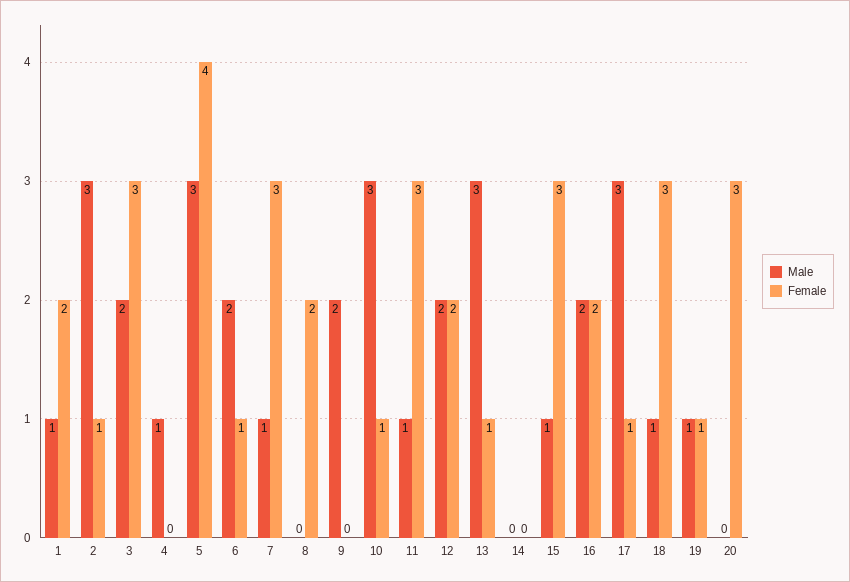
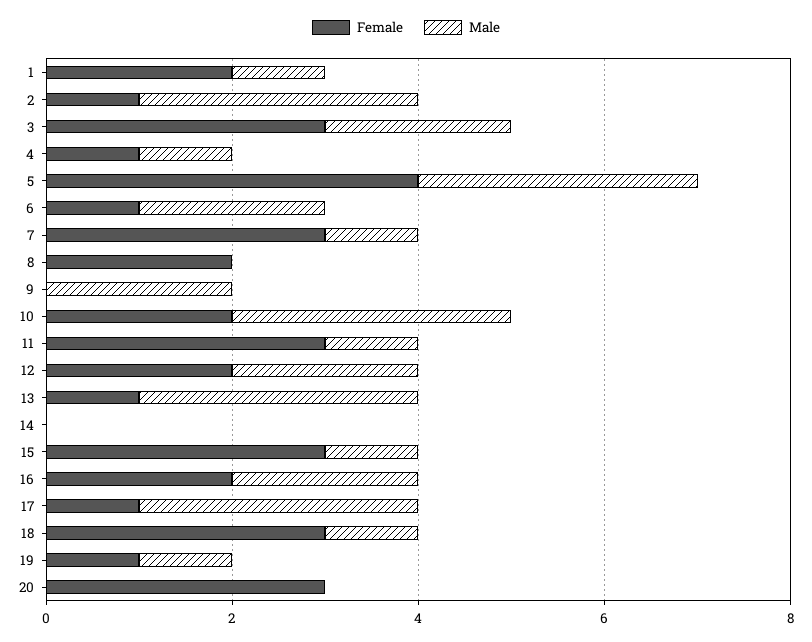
Female, 4: 0 -> 1
Female, 10: 1 -> 2

